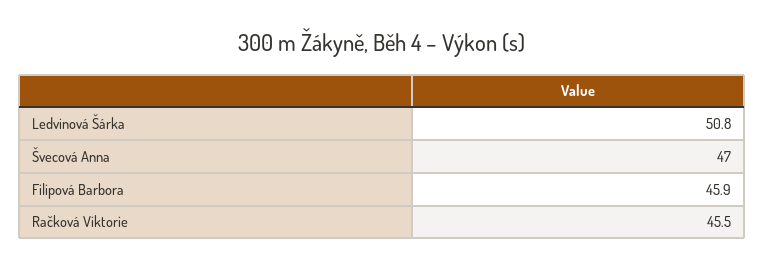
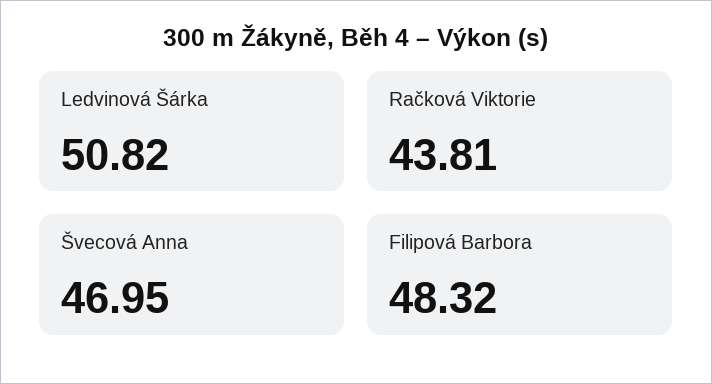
Filipová Barbora: 45.9 -> 48.32
Račková Viktorie: 45.5 -> 43.81

